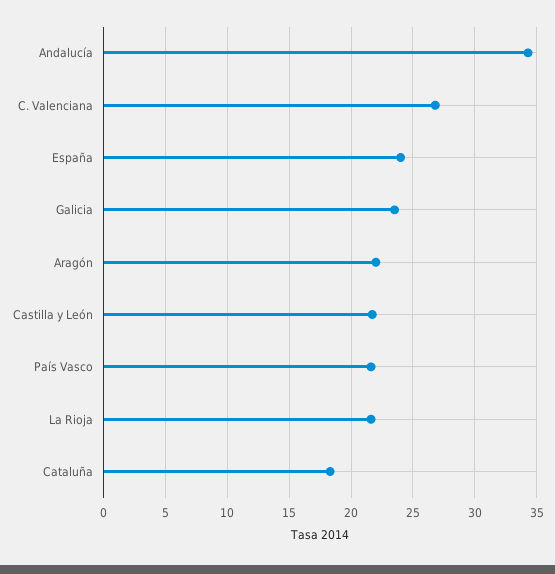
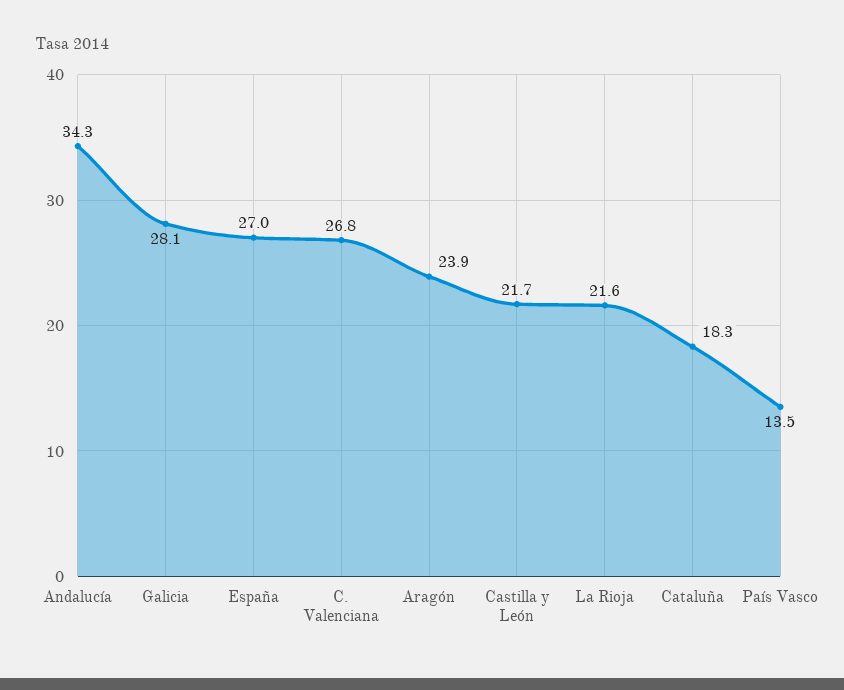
España: 24 -> 27
Galicia: 23.5 -> 28.1
Aragón: 22 -> 23.9
País Vasco: 21.5 -> 13.5

